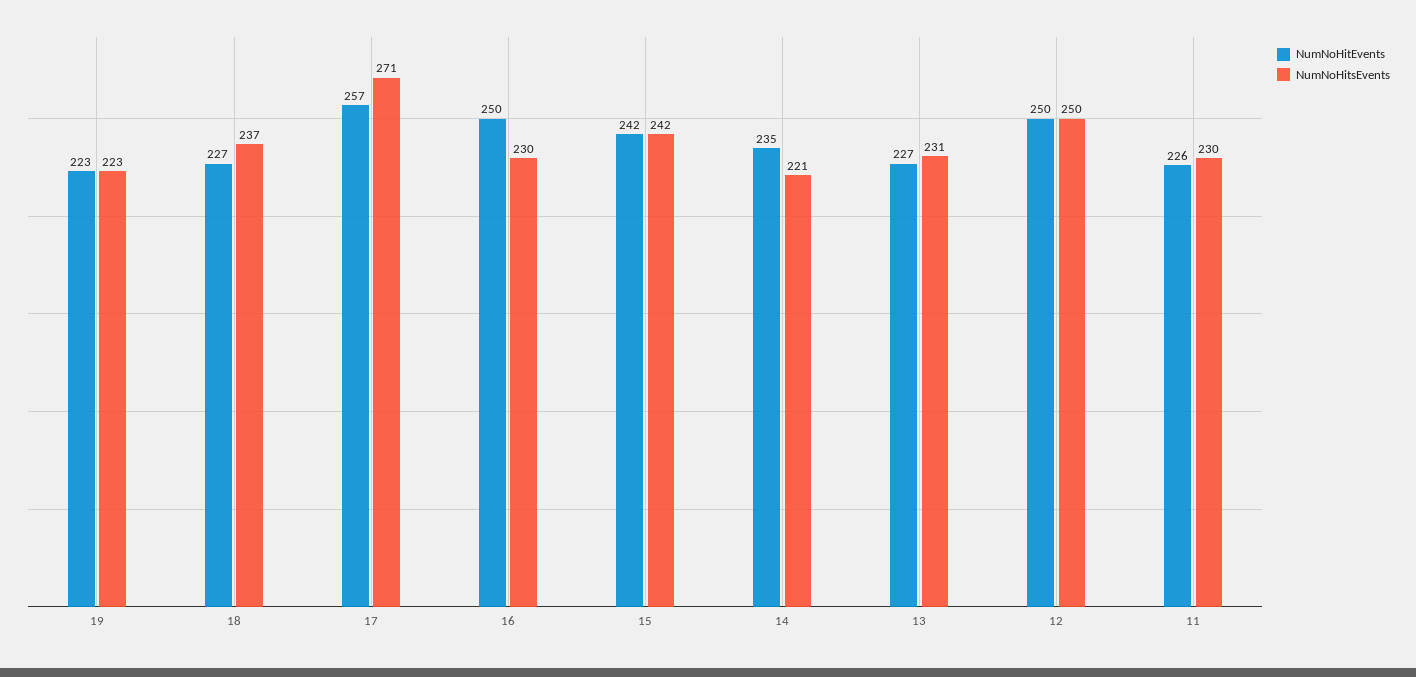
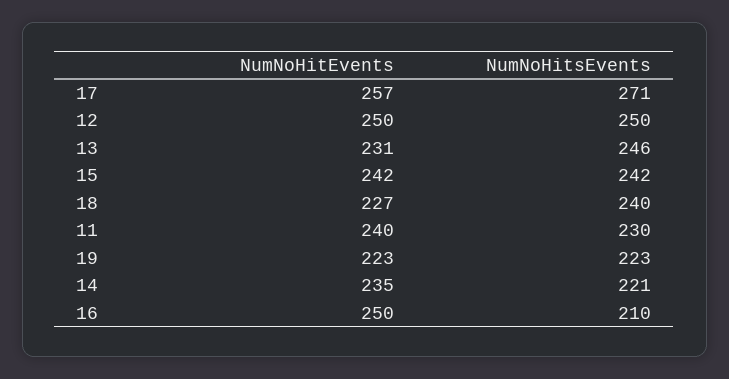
NumNoHitsEvents, 18: 237 -> 240
NumNoHitsEvents, 16: 230 -> 210
NumNoHitEvents, 13: 227 -> 231
NumNoHitsEvents, 13: 231 -> 246
NumNoHitEvents, 11: 226 -> 240

